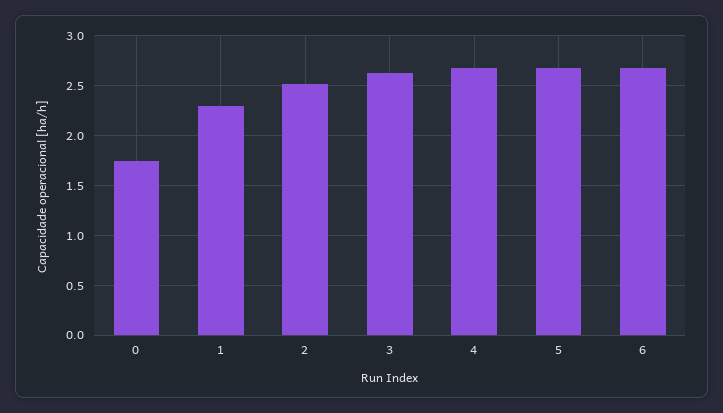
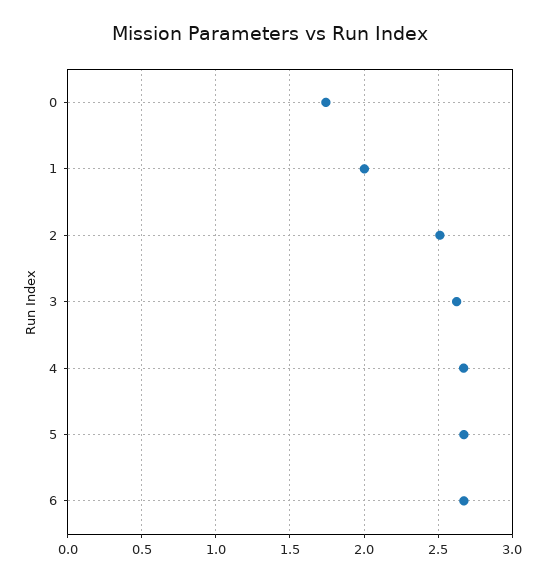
1: 2.3 -> 2

